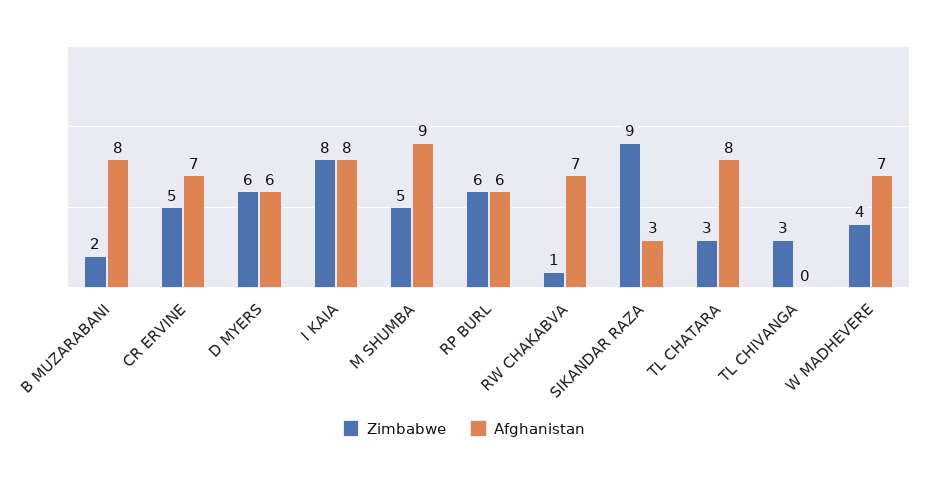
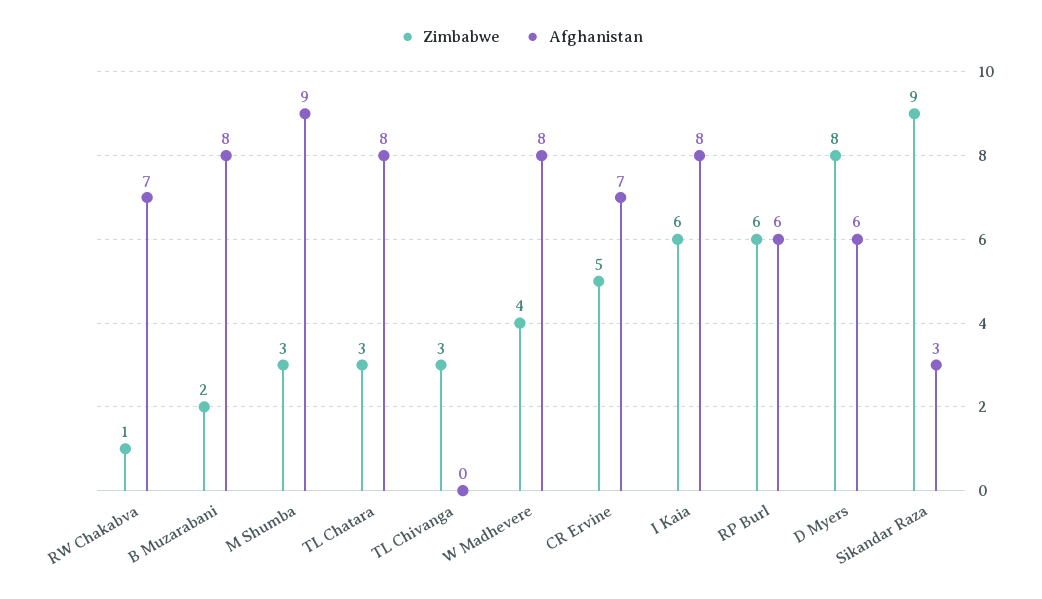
Zimbabwe, D MYERS: 6 -> 8
Zimbabwe, I KAIA: 8 -> 6
Zimbabwe, M SHUMBA: 5 -> 3
Afghanistan, W MADHEVERE: 7 -> 8

